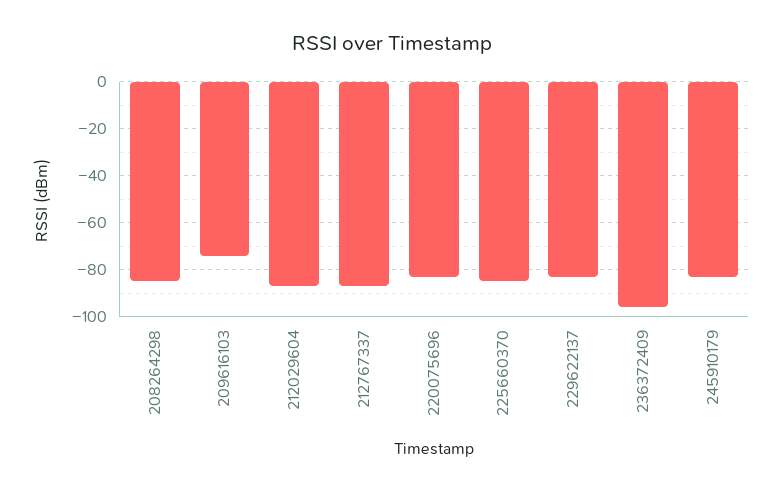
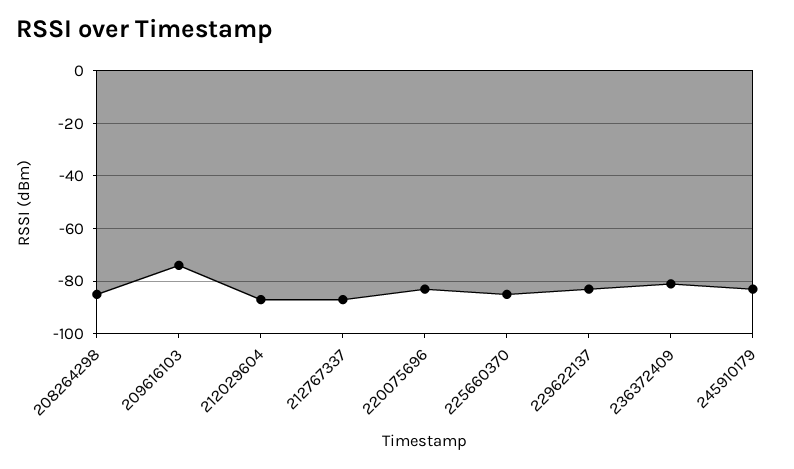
236372409: -95 -> -80

